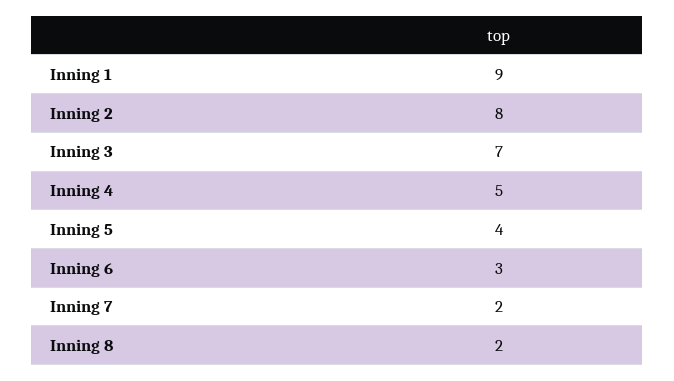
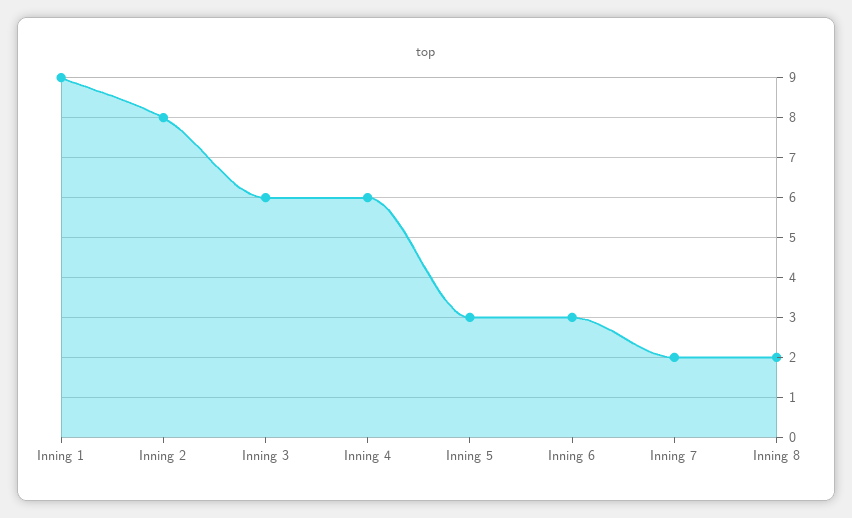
Inning 3: 7 -> 6
Inning 4: 5 -> 6
Inning 5: 4 -> 3

